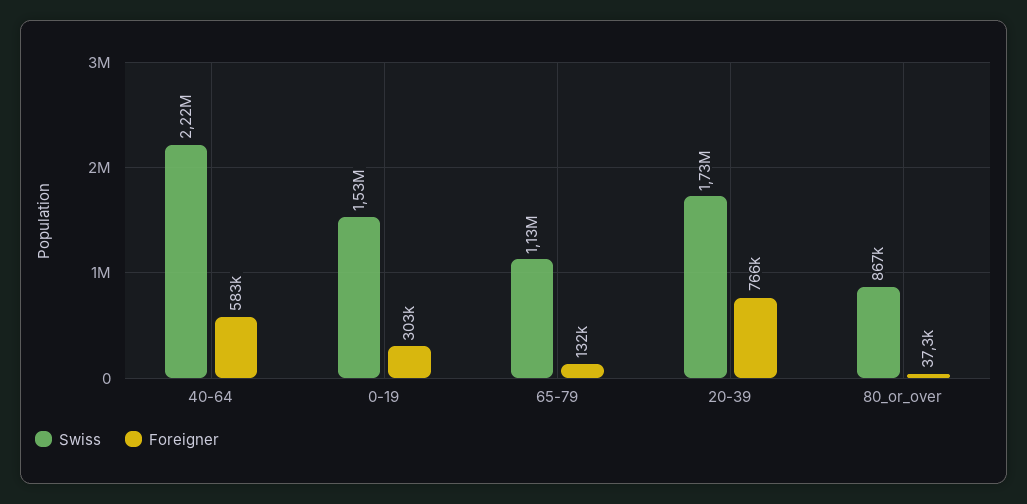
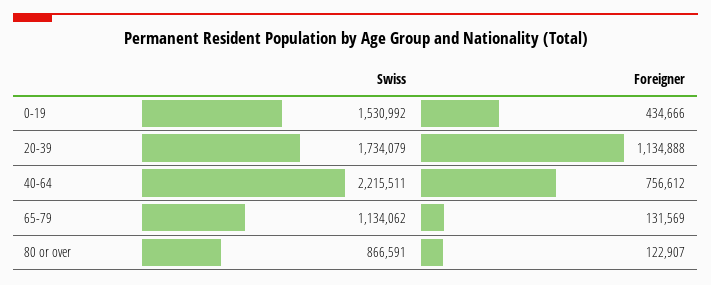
Foreigner, 40-64: 583000 -> 756612
Foreigner, 0-19: 303000 -> 434666
Foreigner, 20-39: 766000 -> 1134888
Foreigner, 80_or_over: 37300 -> 122907

